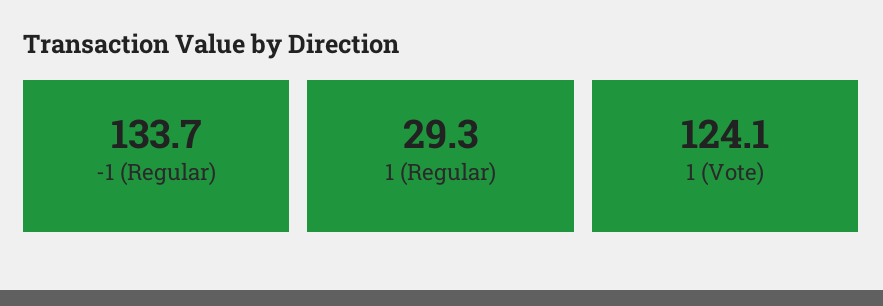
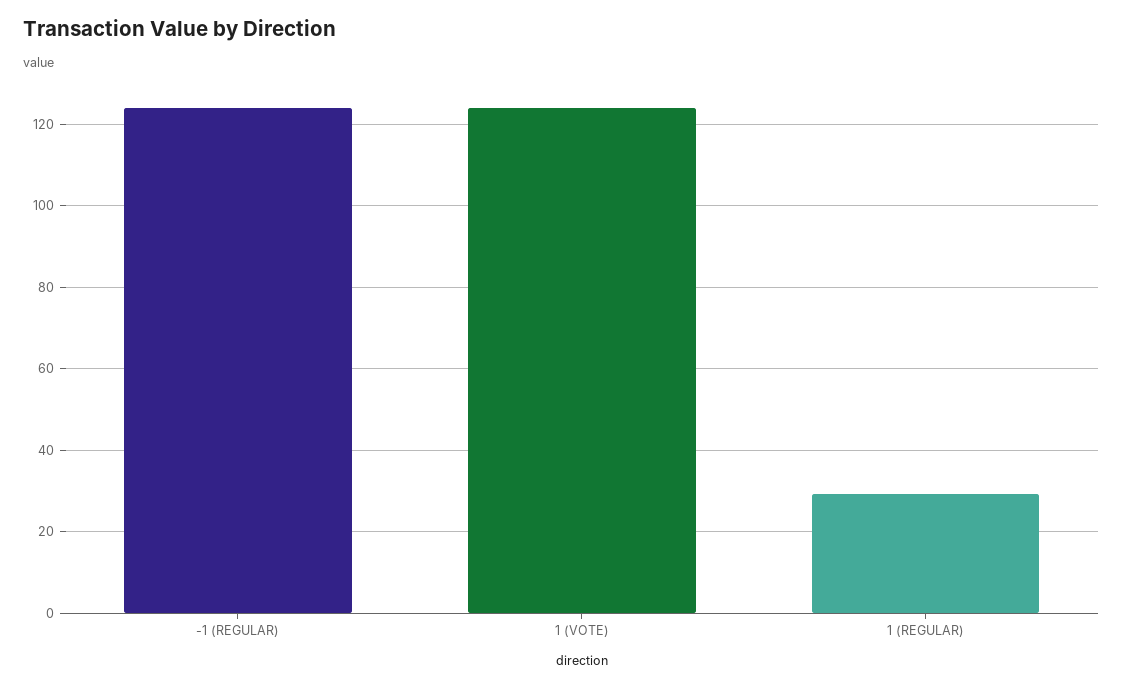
-1 (Regular): 133.7 -> 124

